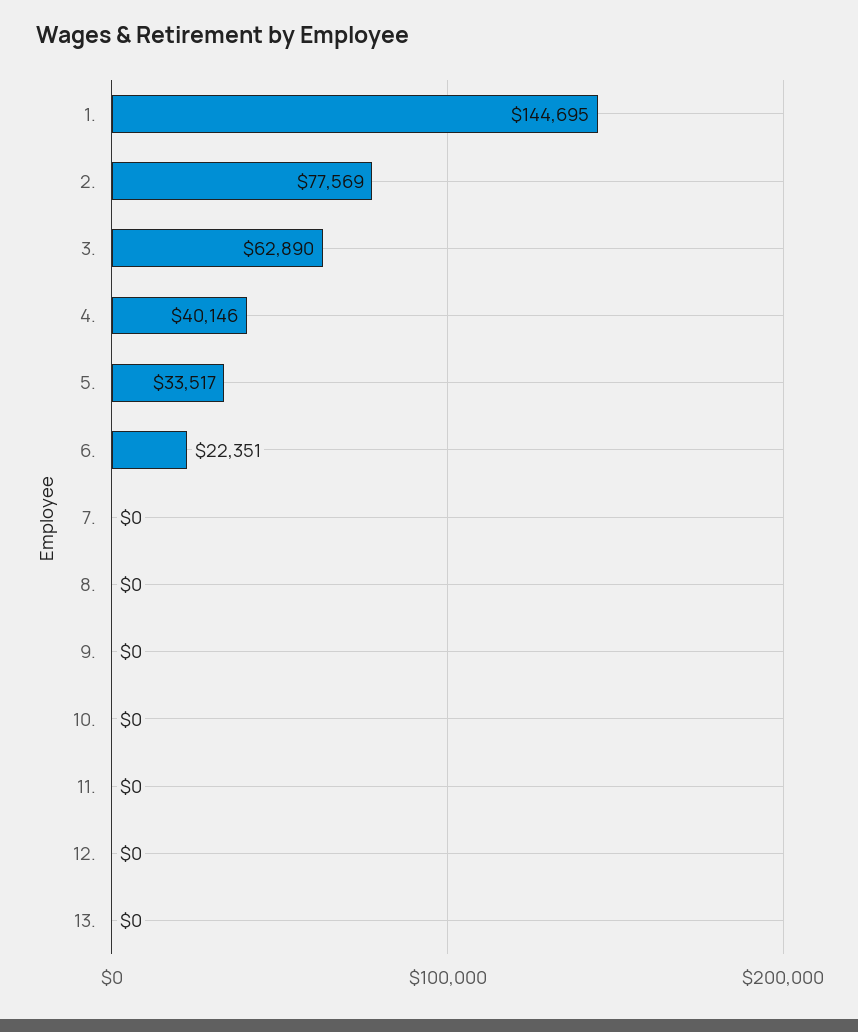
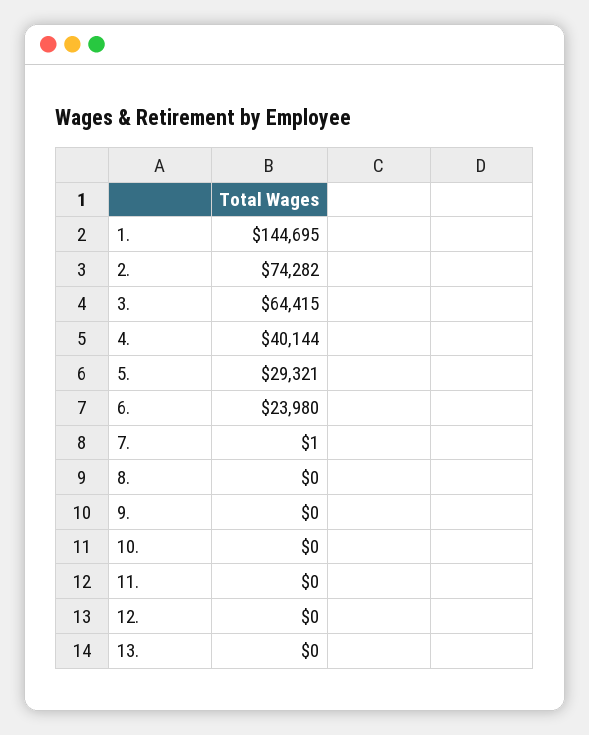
2.: 77569 -> 74282
3.: 62890 -> 64415
4.: 40146 -> 40144
5.: 33517 -> 29321
6.: 22351 -> 23980
7.: 0 -> 1

